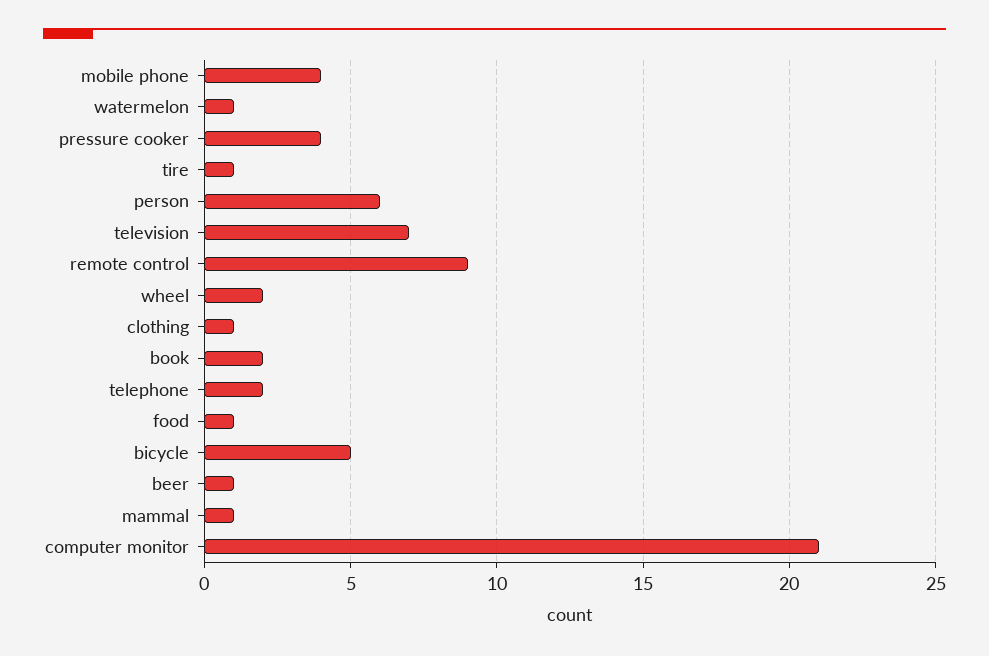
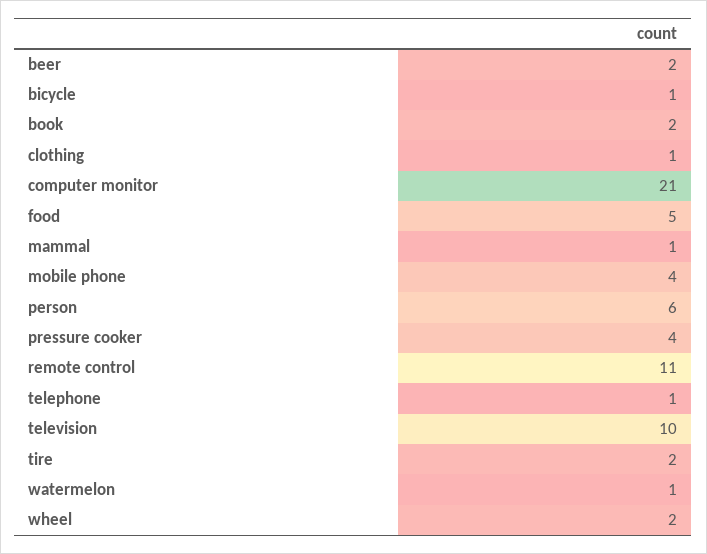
tire: 1 -> 2
television: 7 -> 10
remote control: 9 -> 11
telephone: 2 -> 1
food: 1 -> 5
bicycle: 5 -> 1
beer: 1 -> 2

